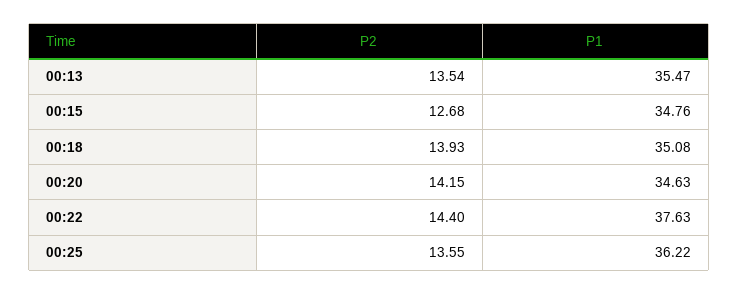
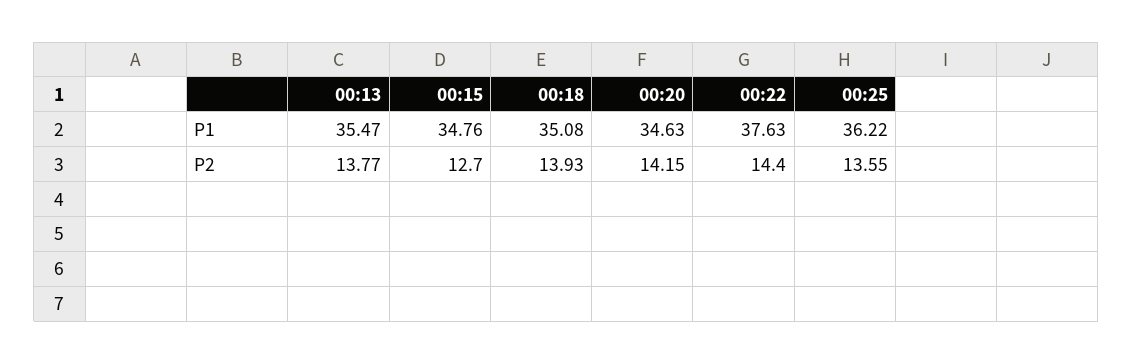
P2, 00:13: 13.54 -> 13.77
P2, 00:15: 12.68 -> 12.7

